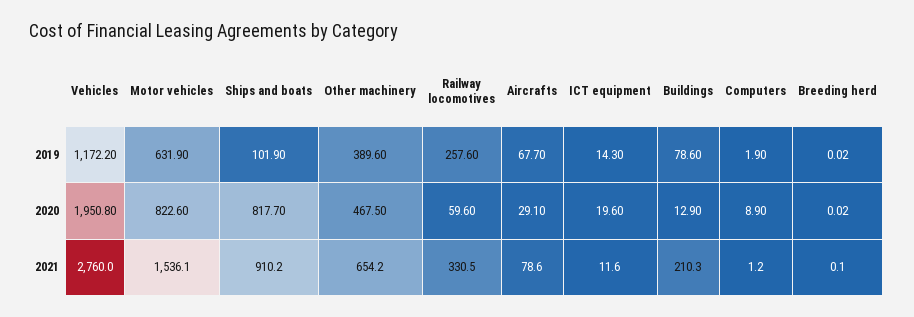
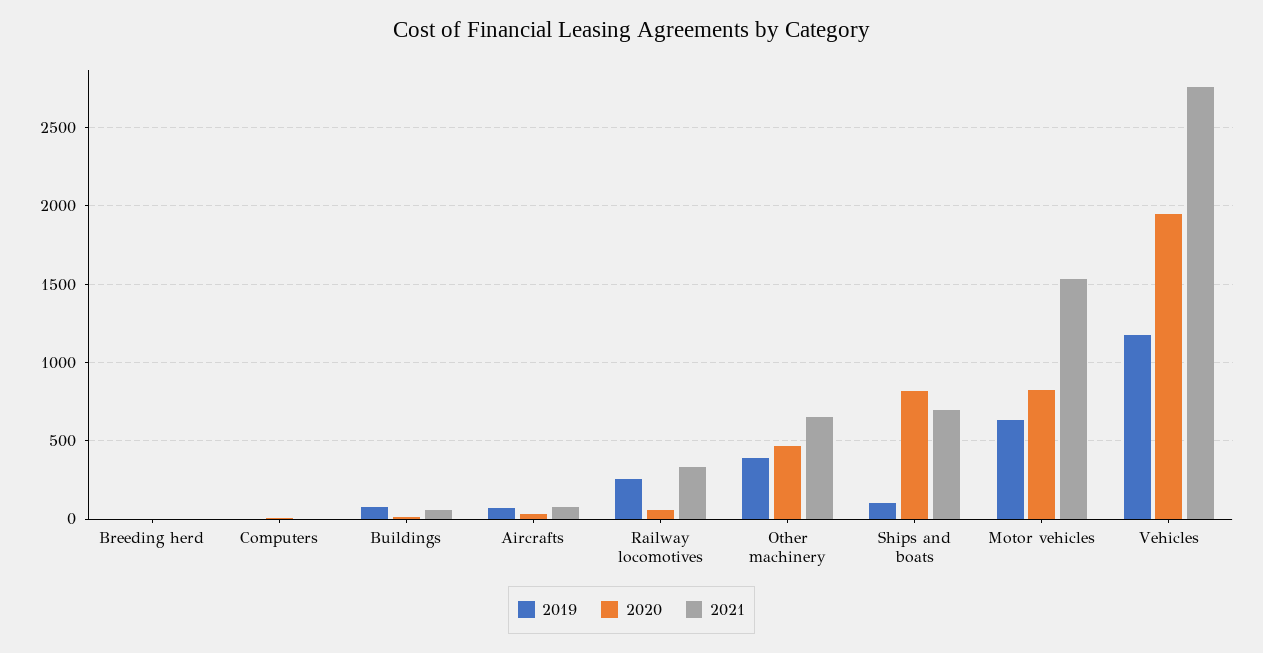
2019, ICT equipment: 14.3 -> none
2020, ICT equipment: 19.6 -> none
2021, Ships and boats: 910.2 -> 700
2021, ICT equipment: 11.6 -> none
2021, Buildings: 210.3 -> 50

